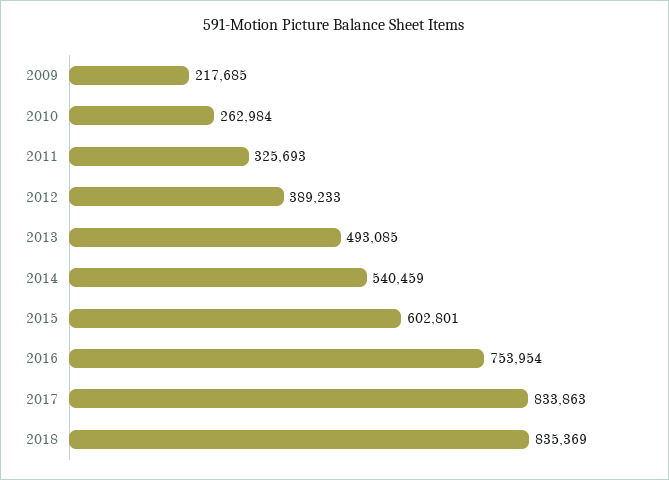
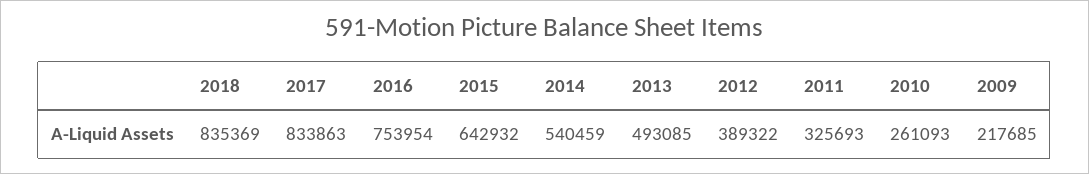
2010: 262984 -> 261093
2012: 389233 -> 389322
2015: 602801 -> 642932

